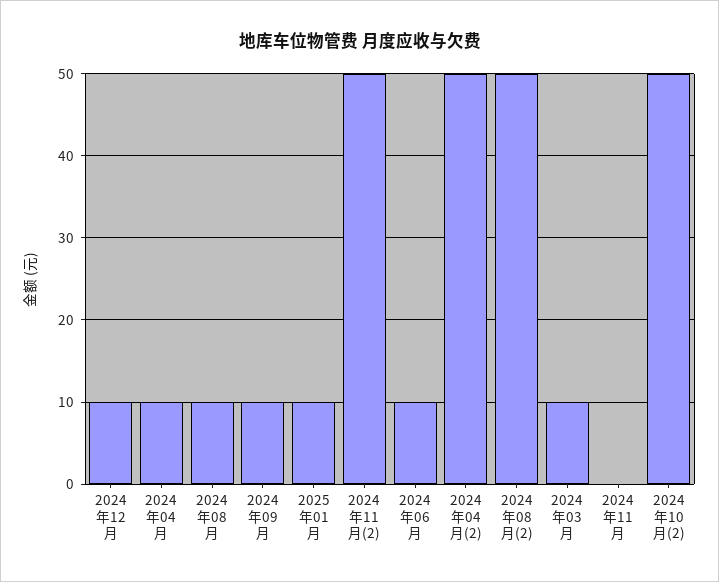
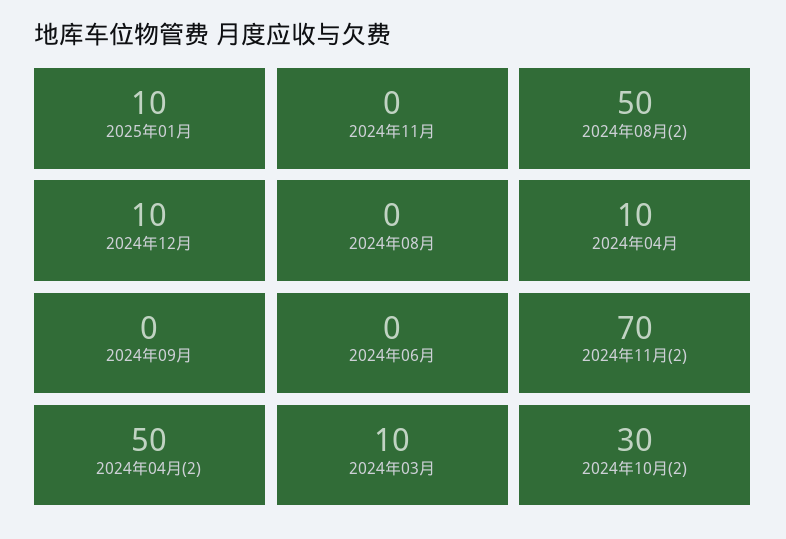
2024年08月: 10 -> 0
2024年09月: 10 -> 0
2024年11月(2): 50 -> 70
2024年06月: 10 -> 0
2024年10月(2): 50 -> 30

